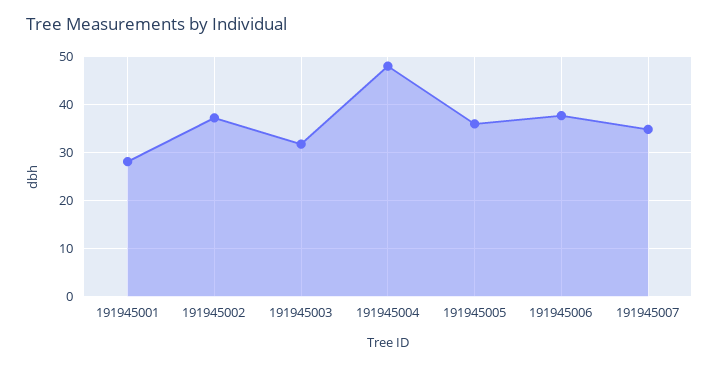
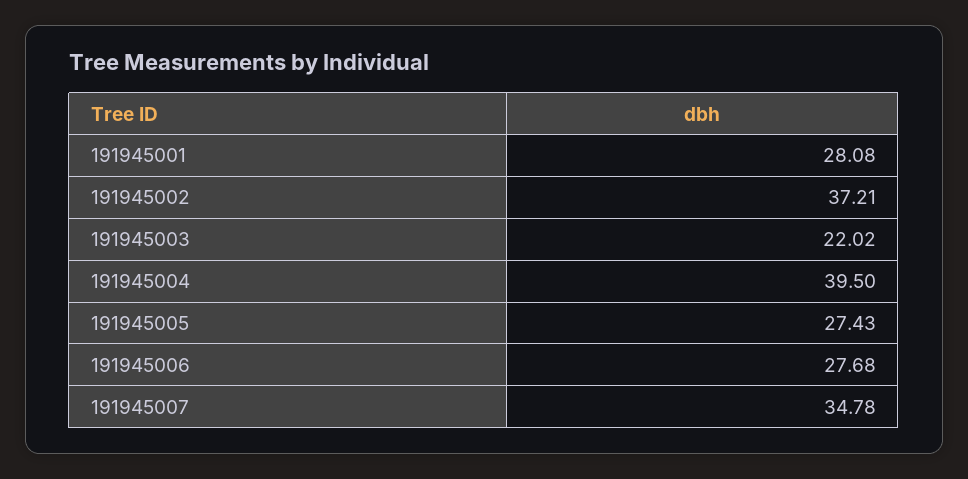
191945003: 32 -> 22.02
191945004: 48 -> 39.5
191945005: 36 -> 27.43
191945006: 38 -> 27.68

